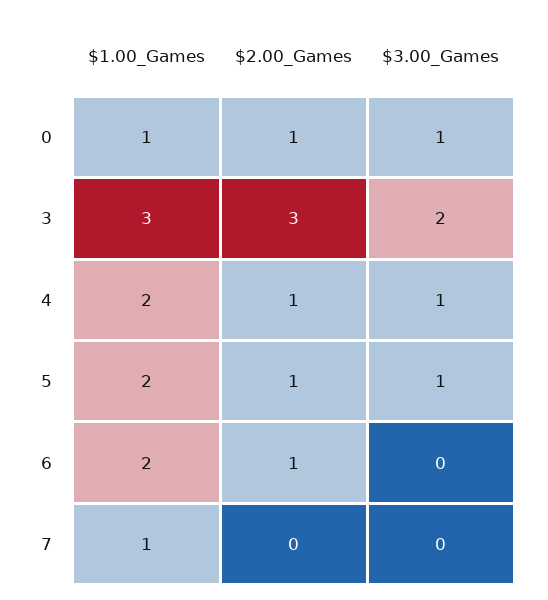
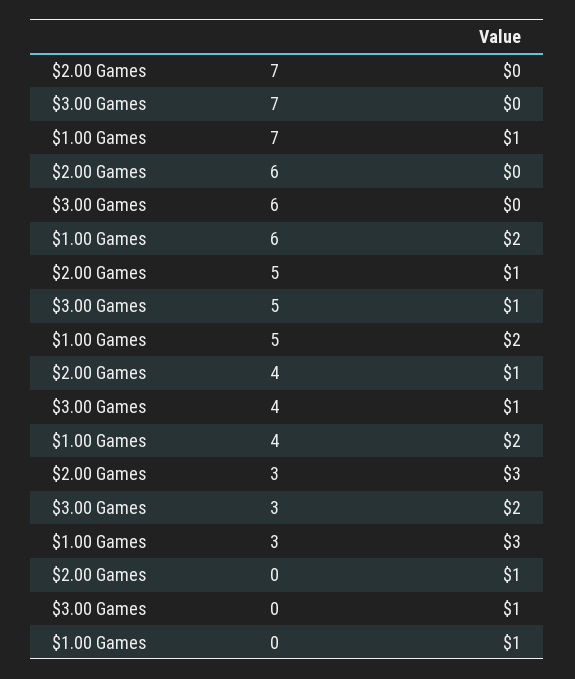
$2.00_Games, 6: 1 -> 0

